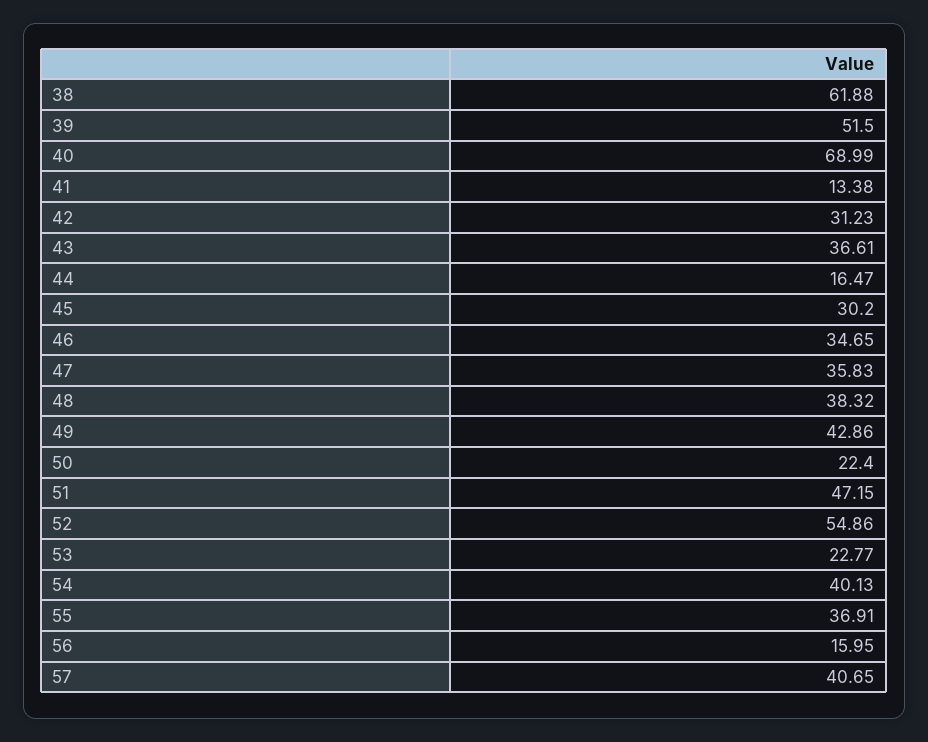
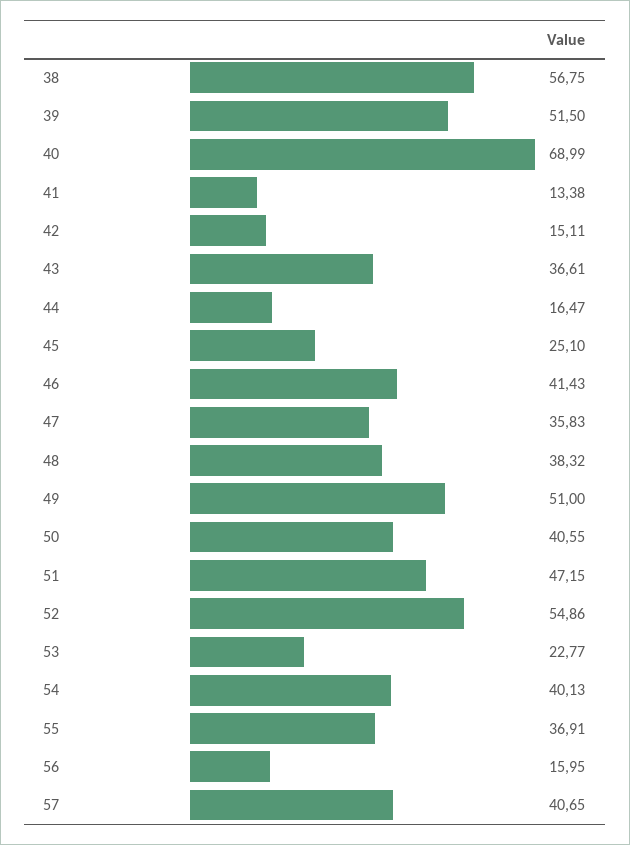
38: 61.88 -> 56.75
42: 31.23 -> 15.11
45: 30.2 -> 25.1
46: 34.65 -> 41.43
49: 42.86 -> 51
50: 22.4 -> 40.55

